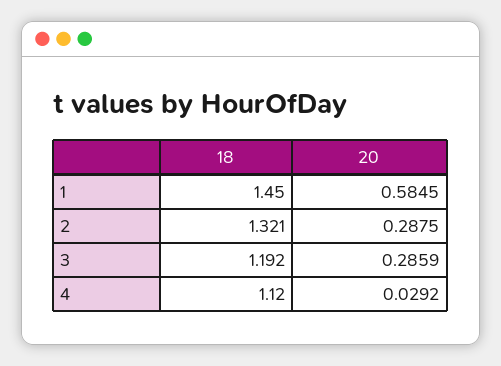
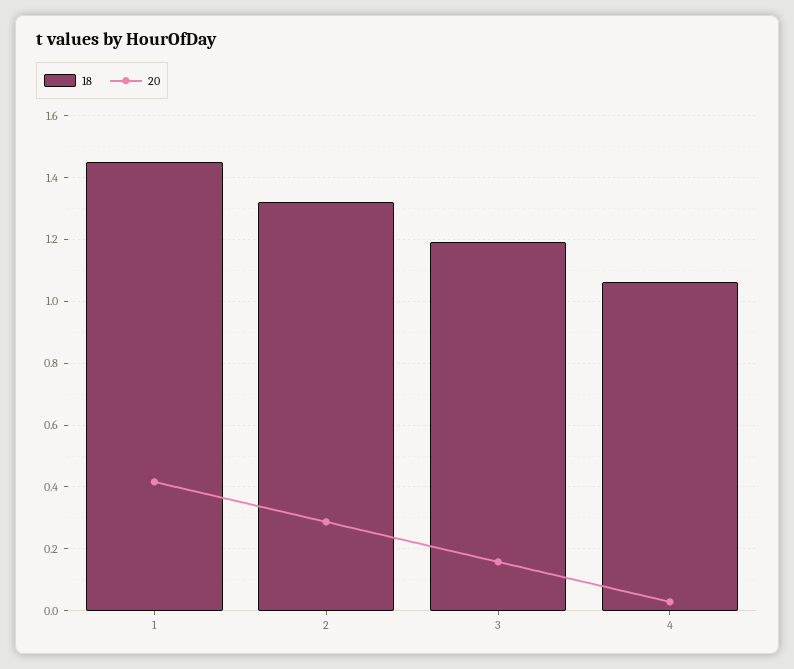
20, 1: 0.5845 -> 0.42
20, 3: 0.2859 -> 0.16
18, 4: 1.12 -> 1.06

